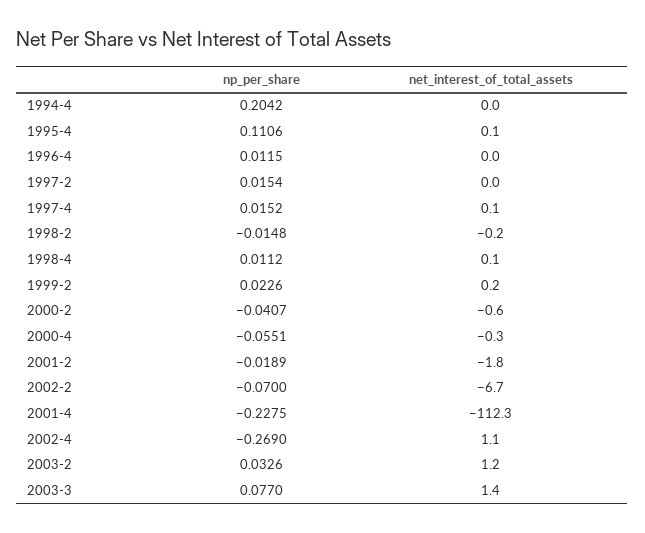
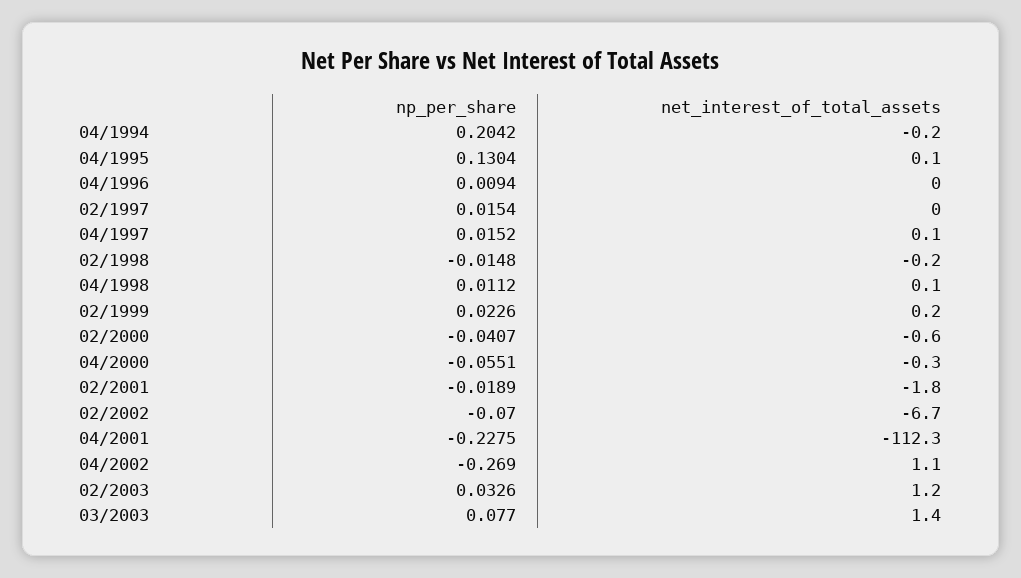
net_interest_of_total_assets, 1994-4: 0 -> -0.2
np_per_share, 1995-4: 0.1106 -> 0.1304
np_per_share, 1996-4: 0.0115 -> 0.0094

